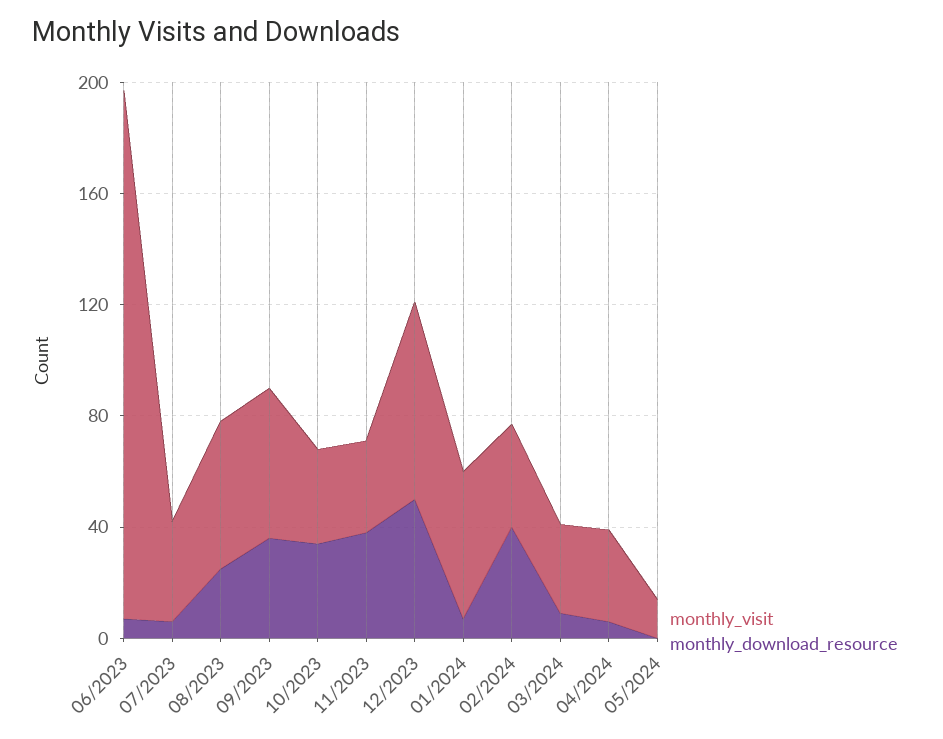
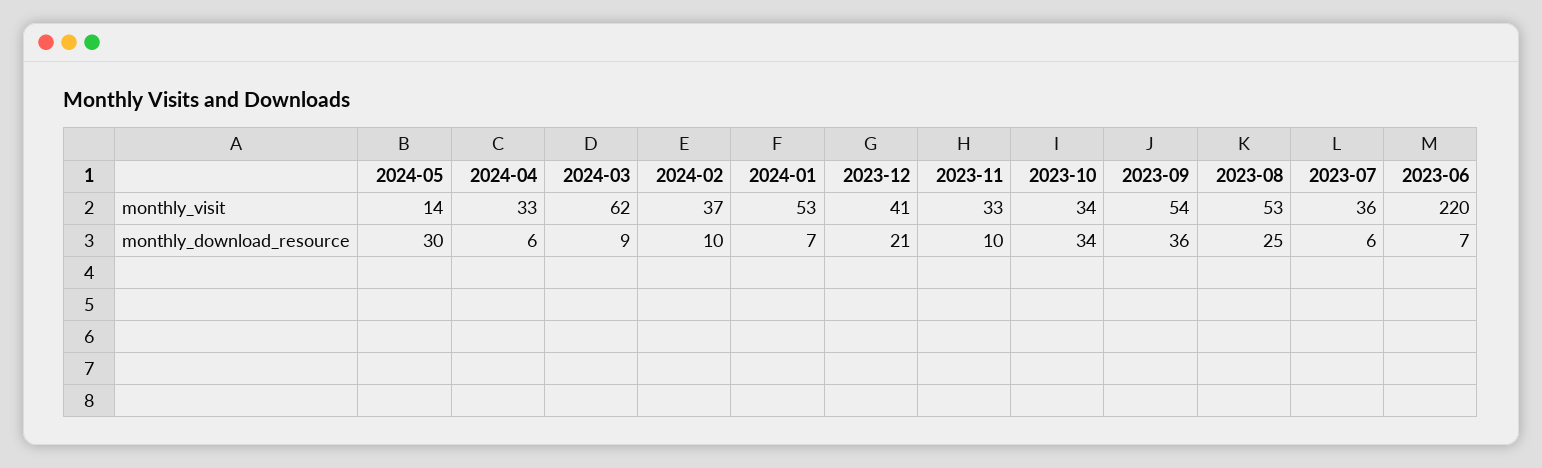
monthly_visit, 06/2023: 190 -> 220
monthly_download_resource, 11/2023: 40 -> 10
monthly_visit, 12/2023: 70 -> 41
monthly_download_resource, 12/2023: 50 -> 21
monthly_download_resource, 02/2024: 40 -> 10
monthly_visit, 03/2024: 30 -> 62
monthly_download_resource, 05/2024: 0 -> 30

